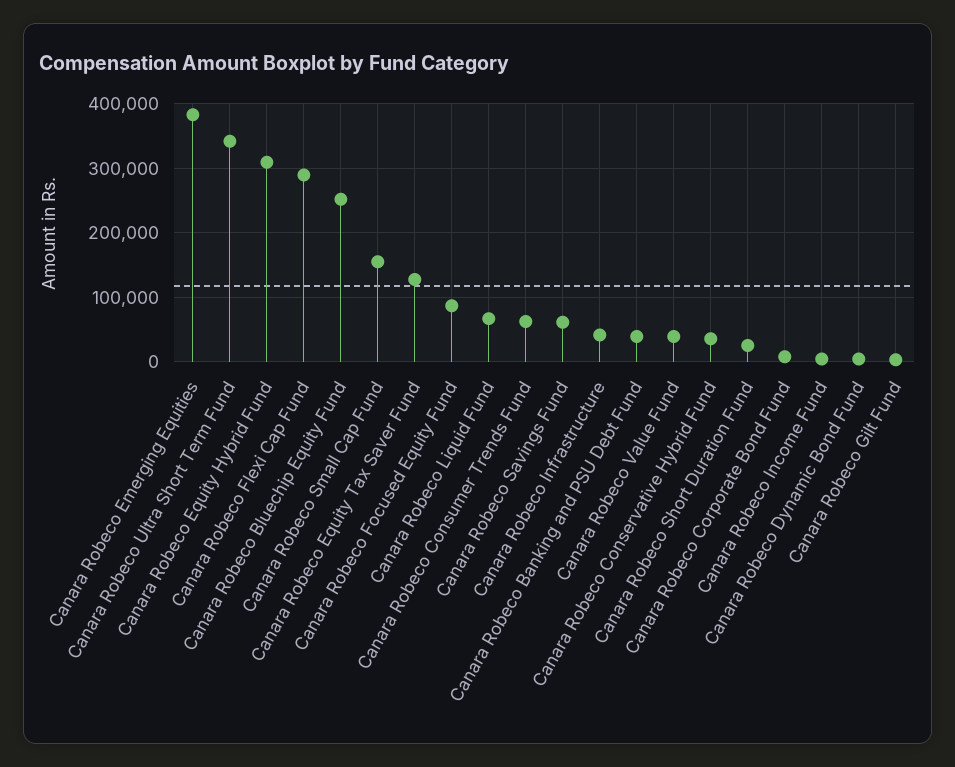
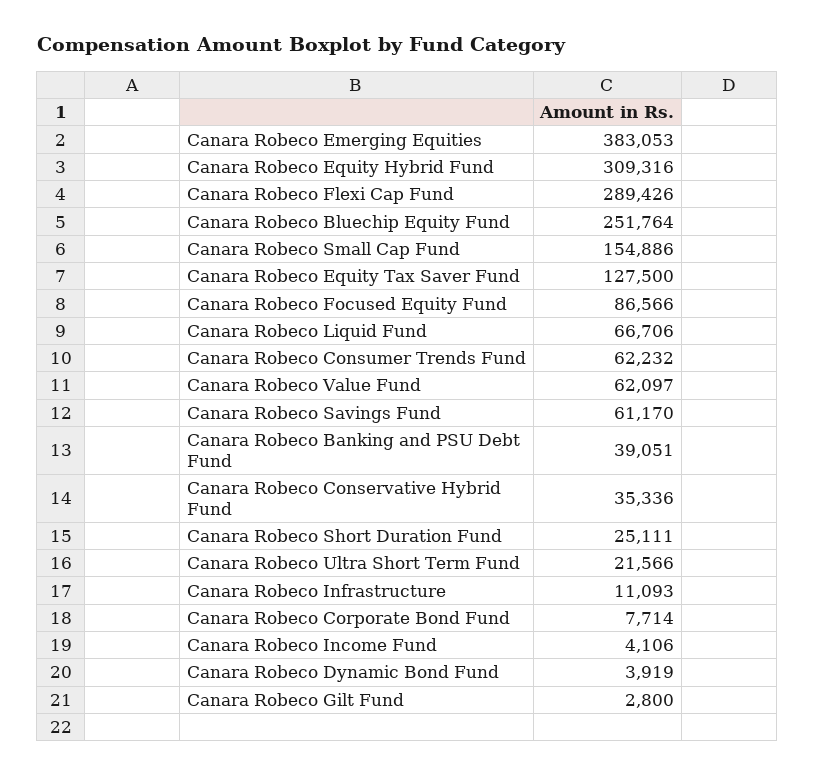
Canara Robeco Ultra Short Term Fund: 340000 -> 21566
Canara Robeco Infrastructure: 40000 -> 11093
Canara Robeco Value Fund: 40000 -> 62097

